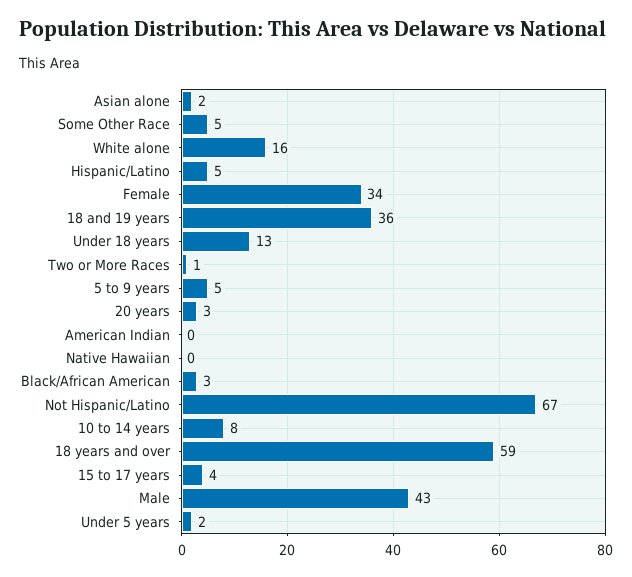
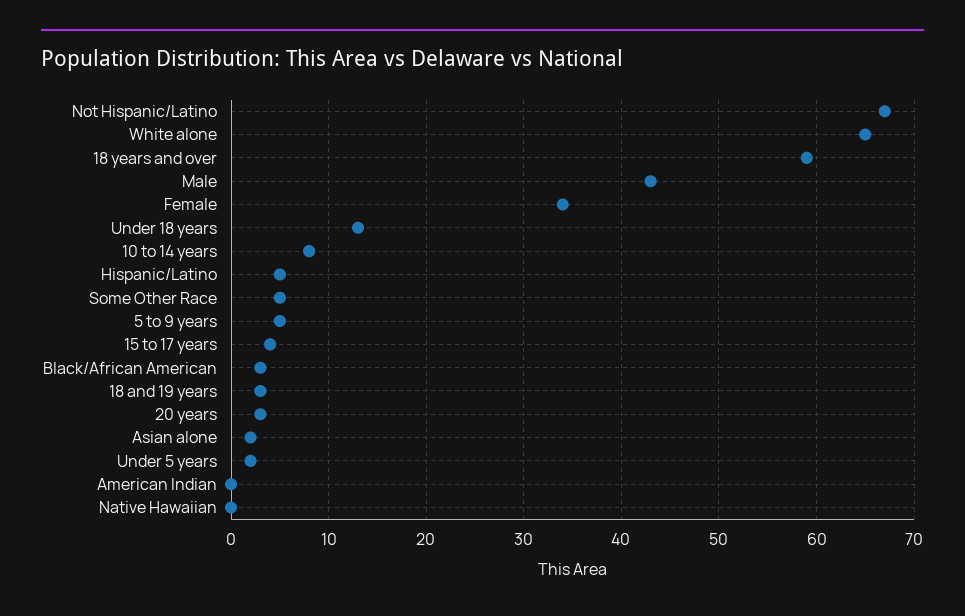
White alone: 16 -> 65
18 and 19 years: 36 -> 3
Two or More Races: 1 -> none

